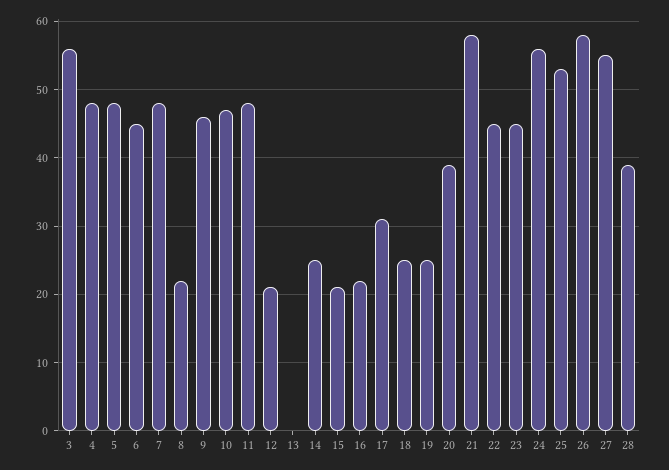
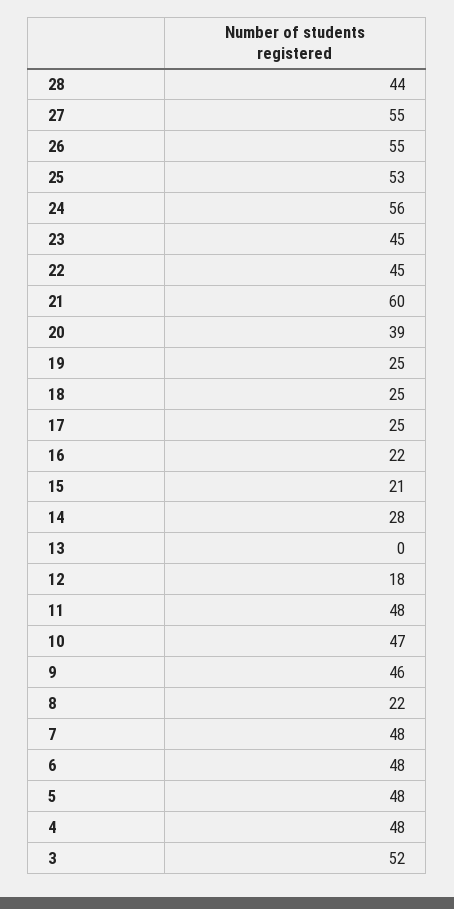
3: 56 -> 52
6: 45 -> 48
12: 21 -> 18
14: 25 -> 28
17: 31 -> 25
21: 58 -> 60
26: 58 -> 55
28: 39 -> 44

